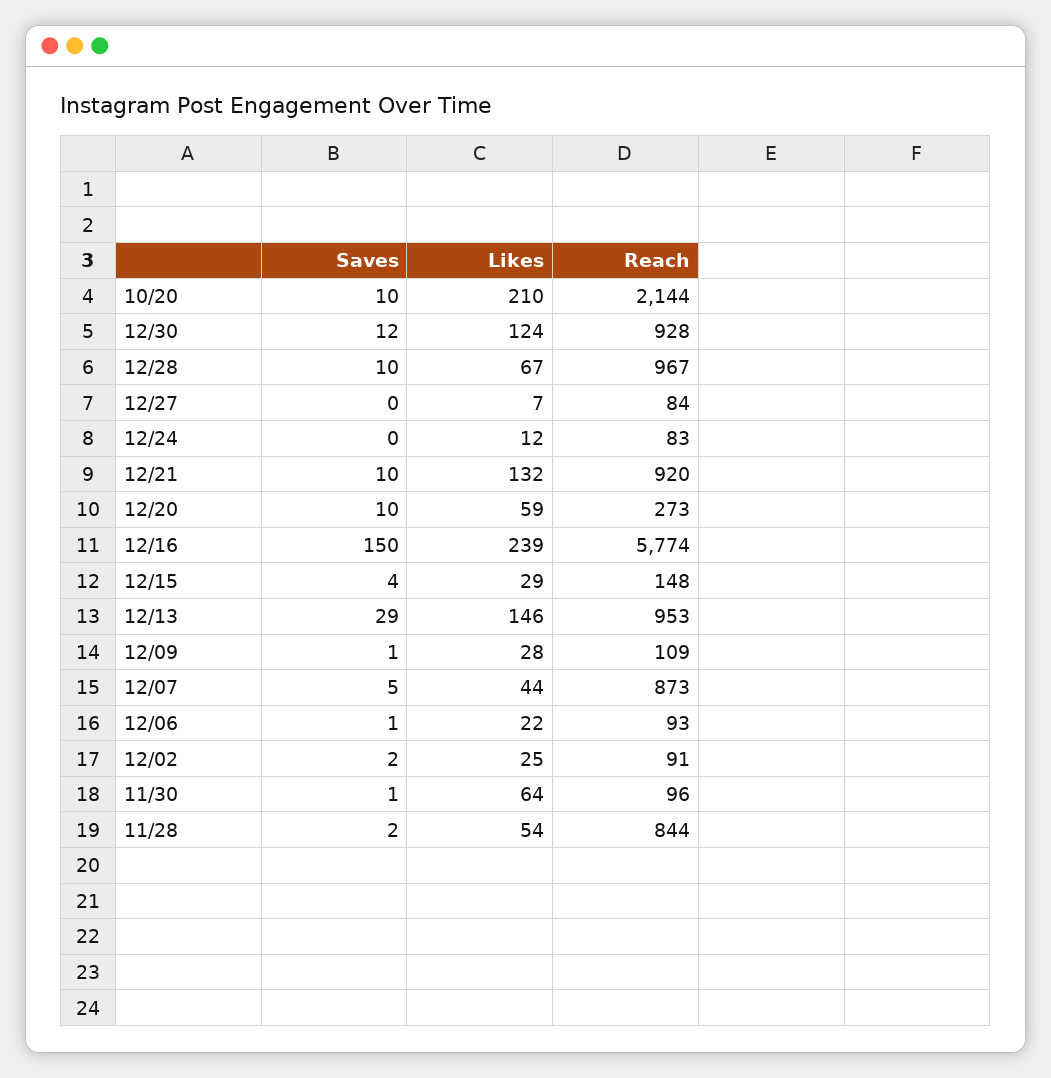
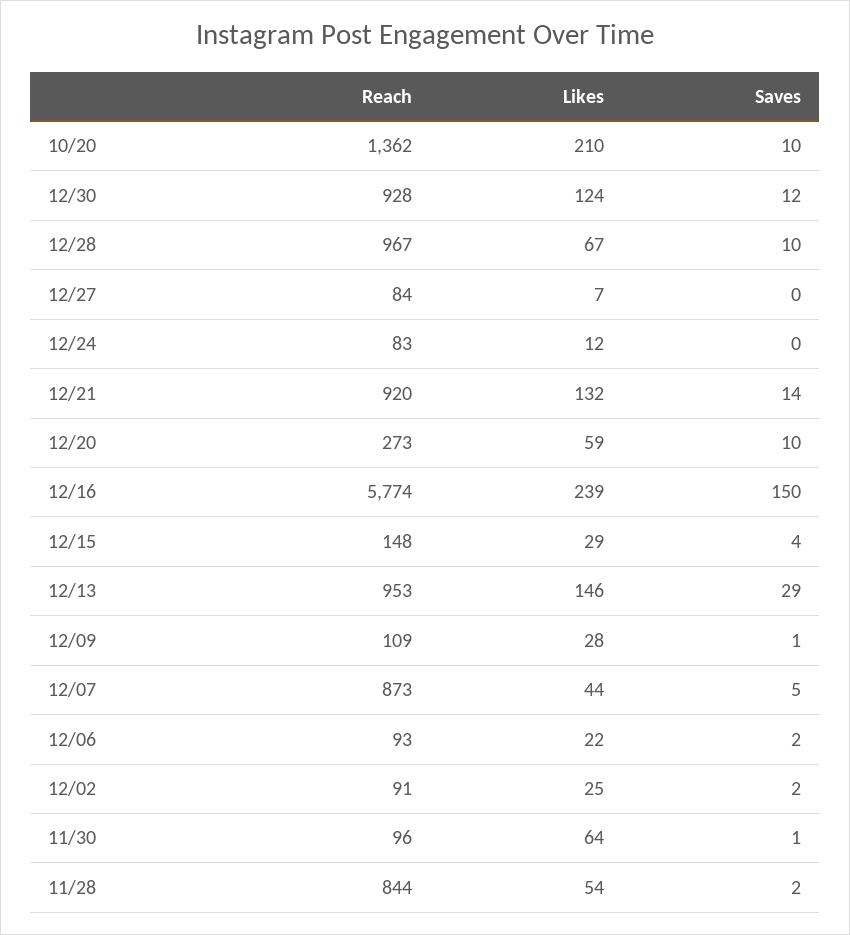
Reach, 10/20: 2144 -> 1362
Saves, 12/21: 10 -> 14
Saves, 12/06: 1 -> 2

